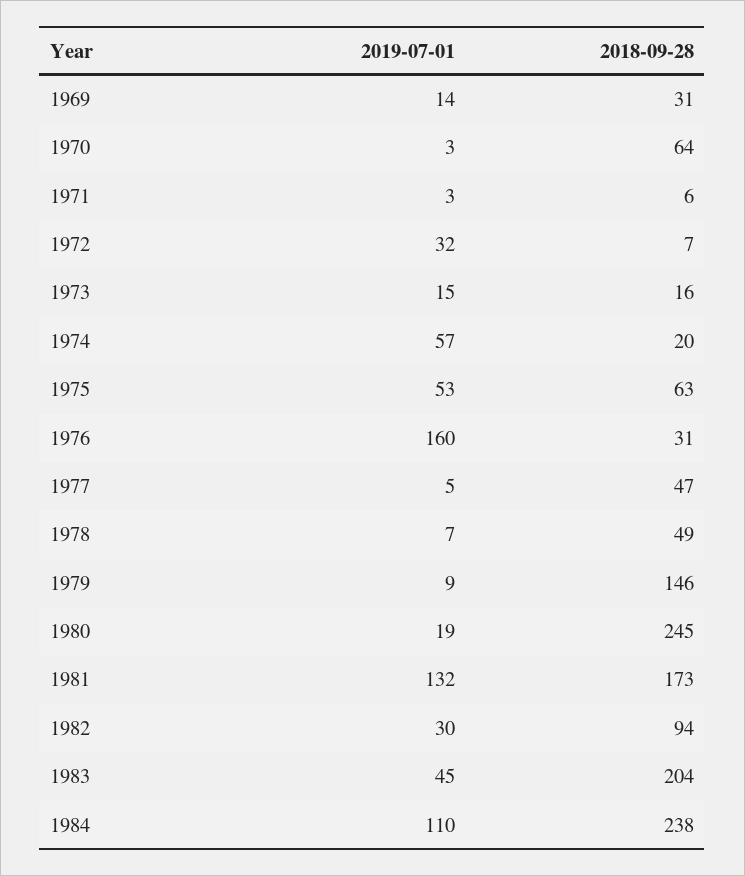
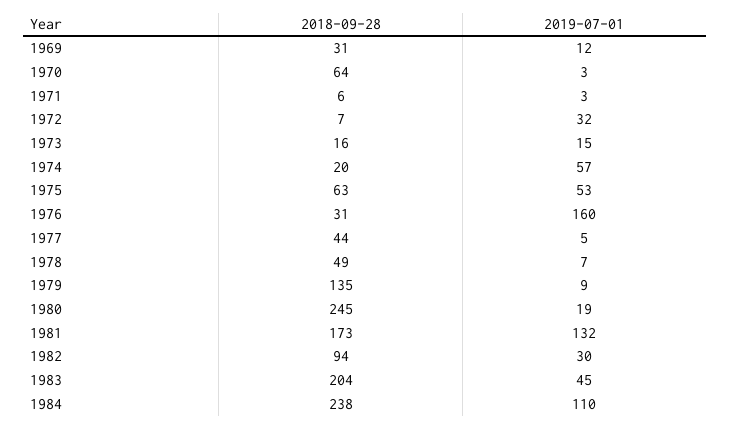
2019-07-01, 1969: 14 -> 12
2018-09-28, 1977: 47 -> 44
2018-09-28, 1979: 146 -> 135

